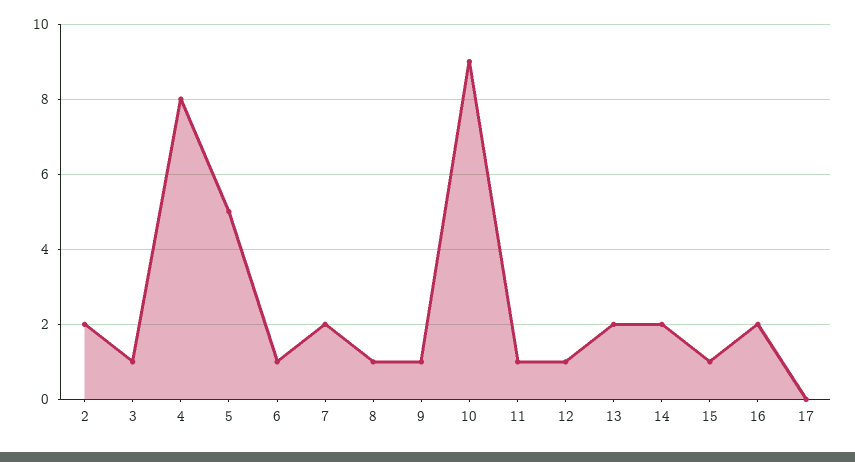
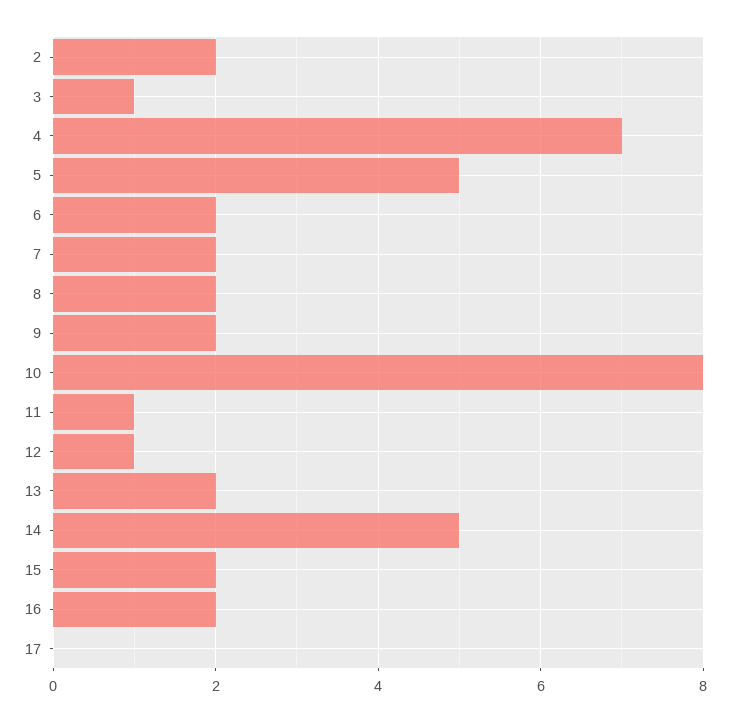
4: 8 -> 7
6: 1 -> 2
8: 1 -> 2
9: 1 -> 2
10: 9 -> 8
14: 2 -> 5
15: 1 -> 2

